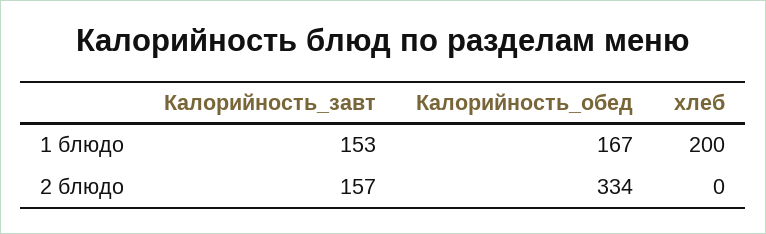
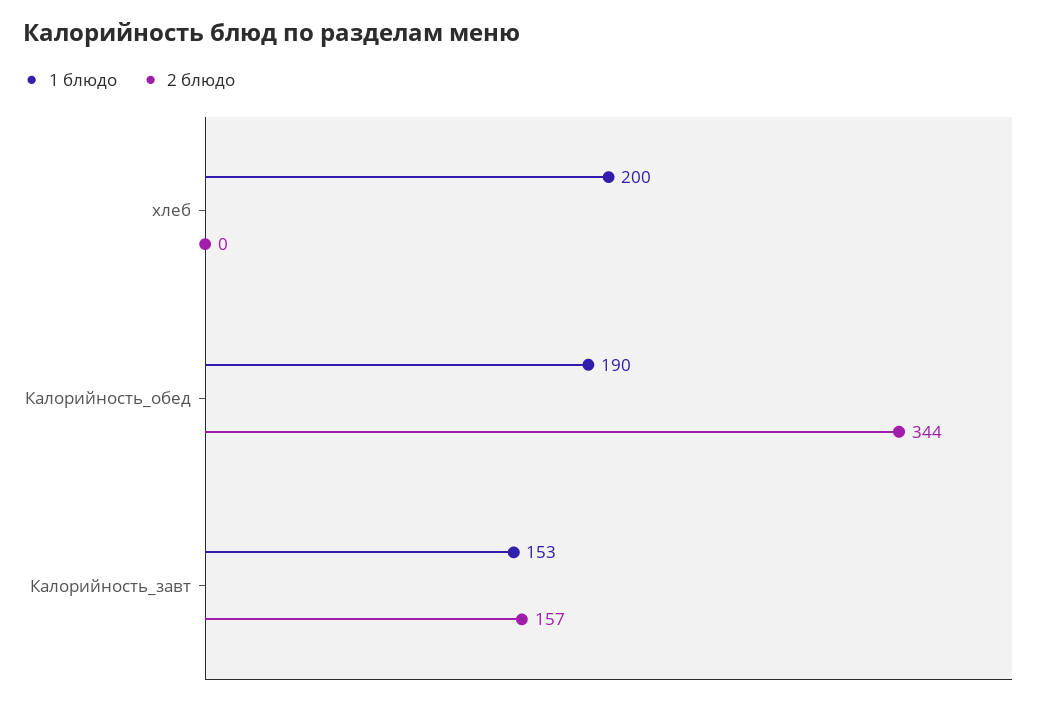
1 блюдо, Калорийность_обед: 167 -> 190
2 блюдо, Калорийность_обед: 334 -> 344

